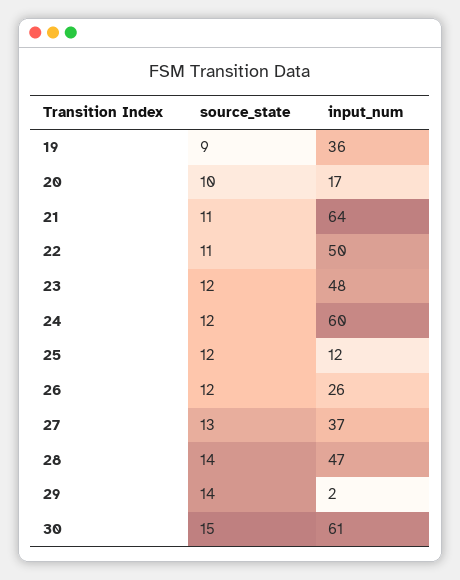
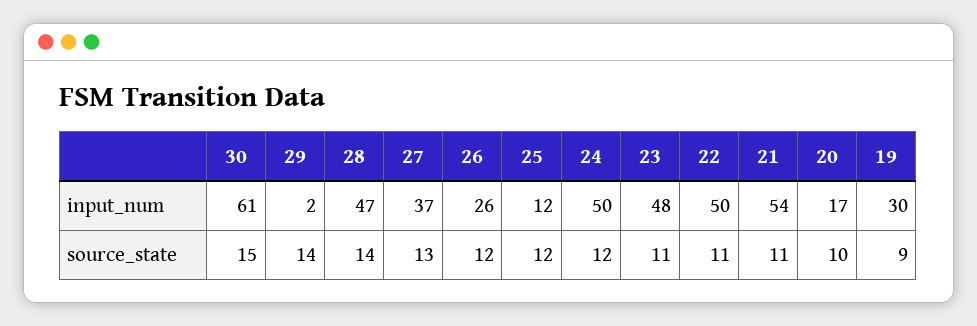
input_num, 19: 36 -> 30
input_num, 21: 64 -> 54
source_state, 23: 12 -> 11
input_num, 24: 60 -> 50

